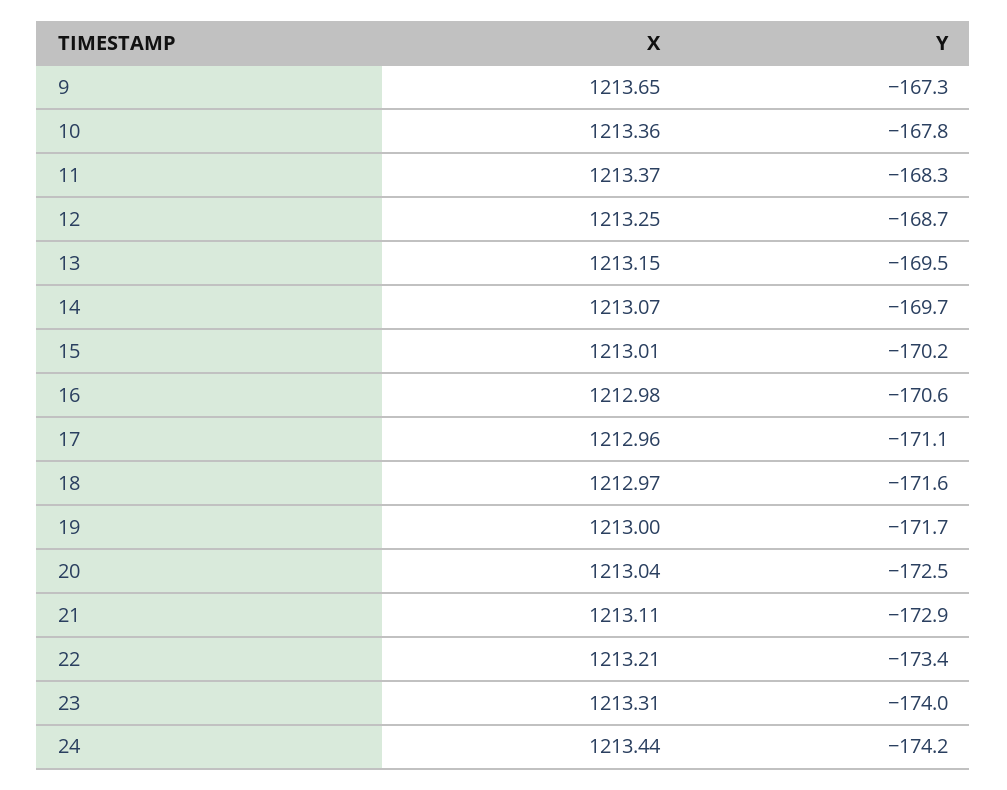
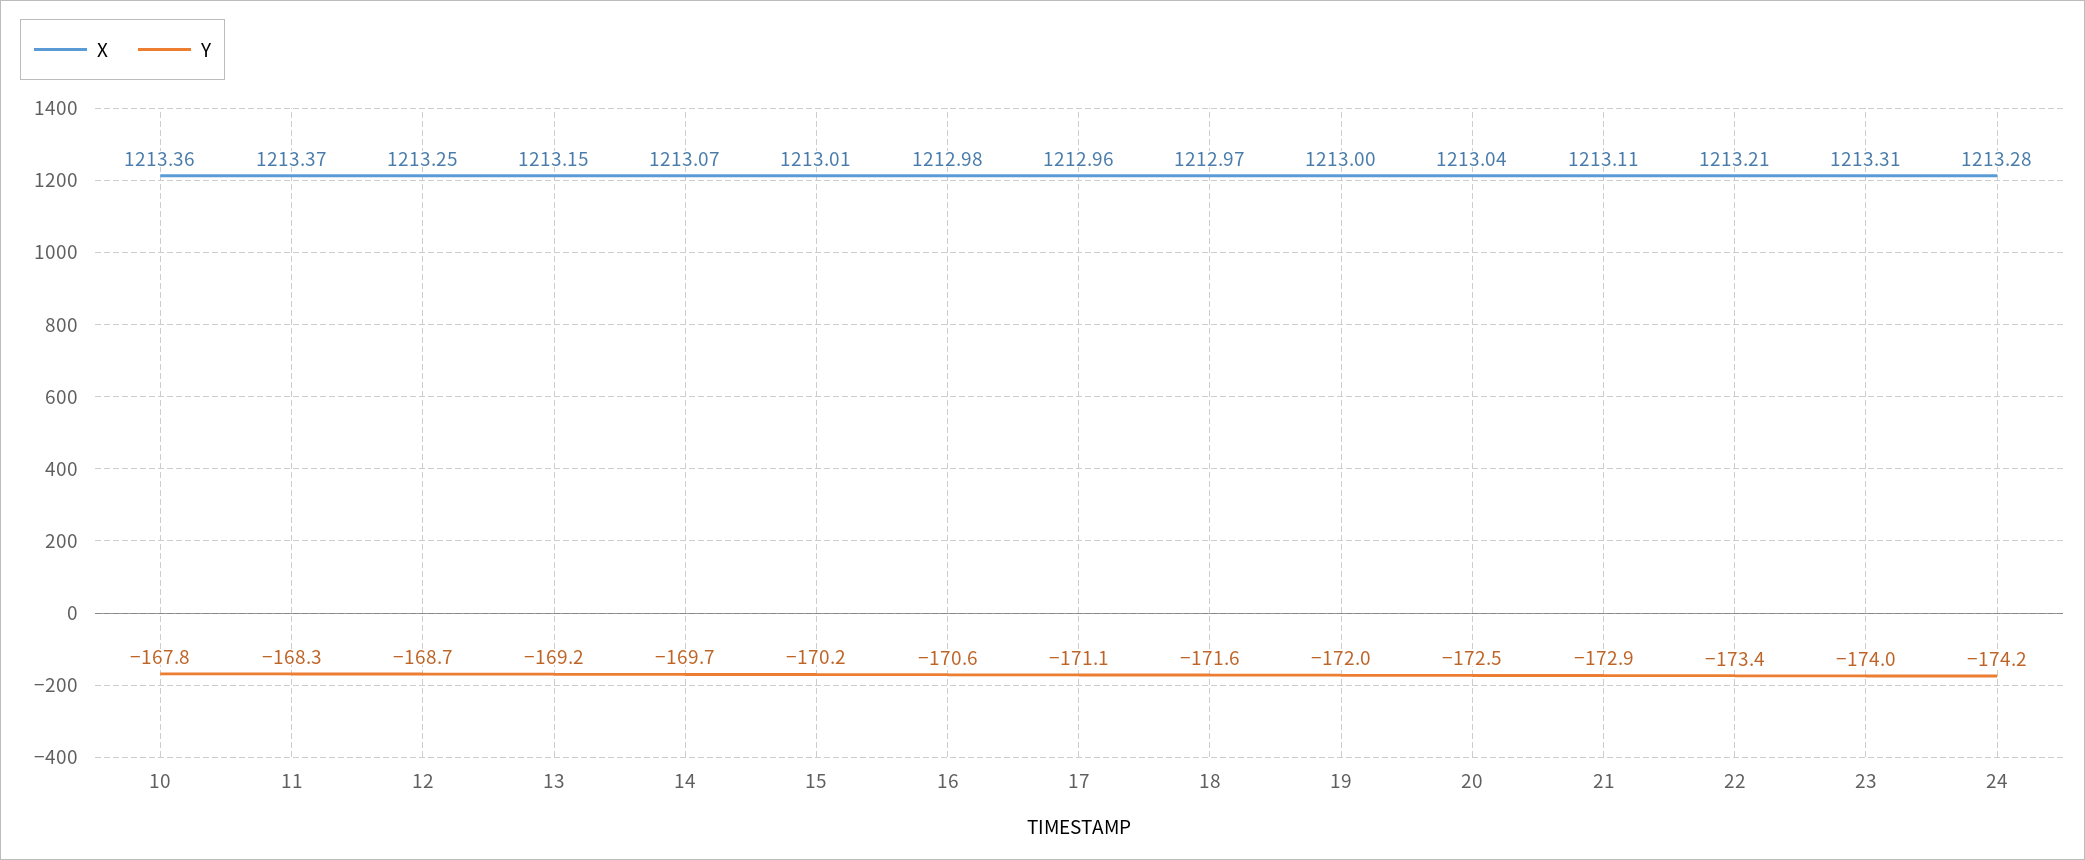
X, 9: 1213.65 -> none
Y, 9: -167.3 -> none
Y, 13: -169.5 -> -169.2
Y, 19: -171.7 -> -172
X, 24: 1213.44 -> 1213.28

